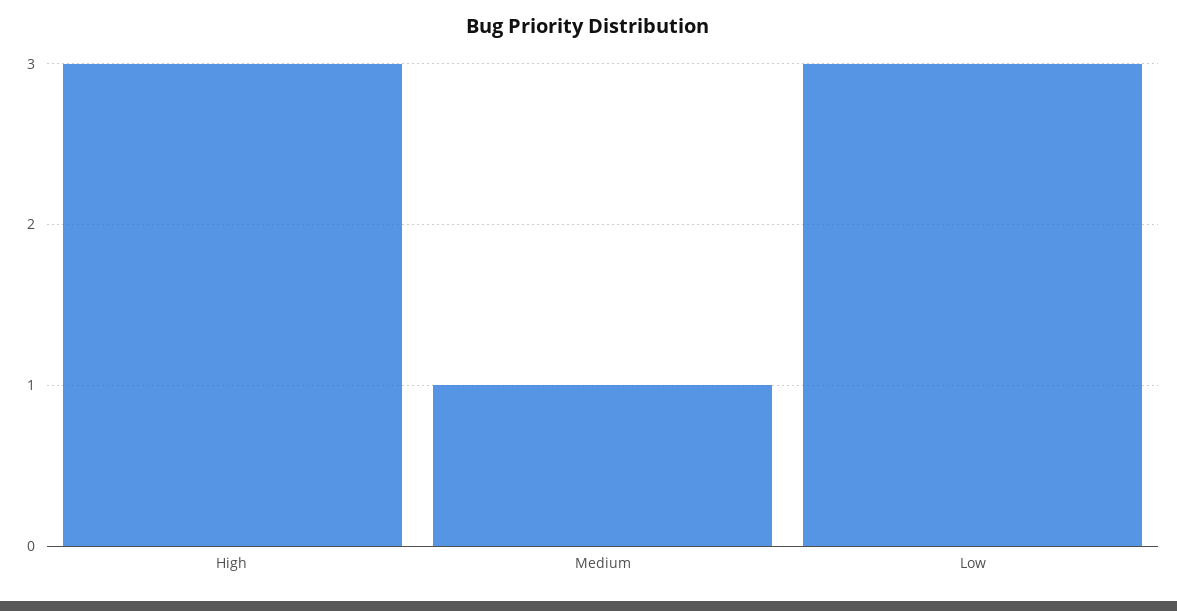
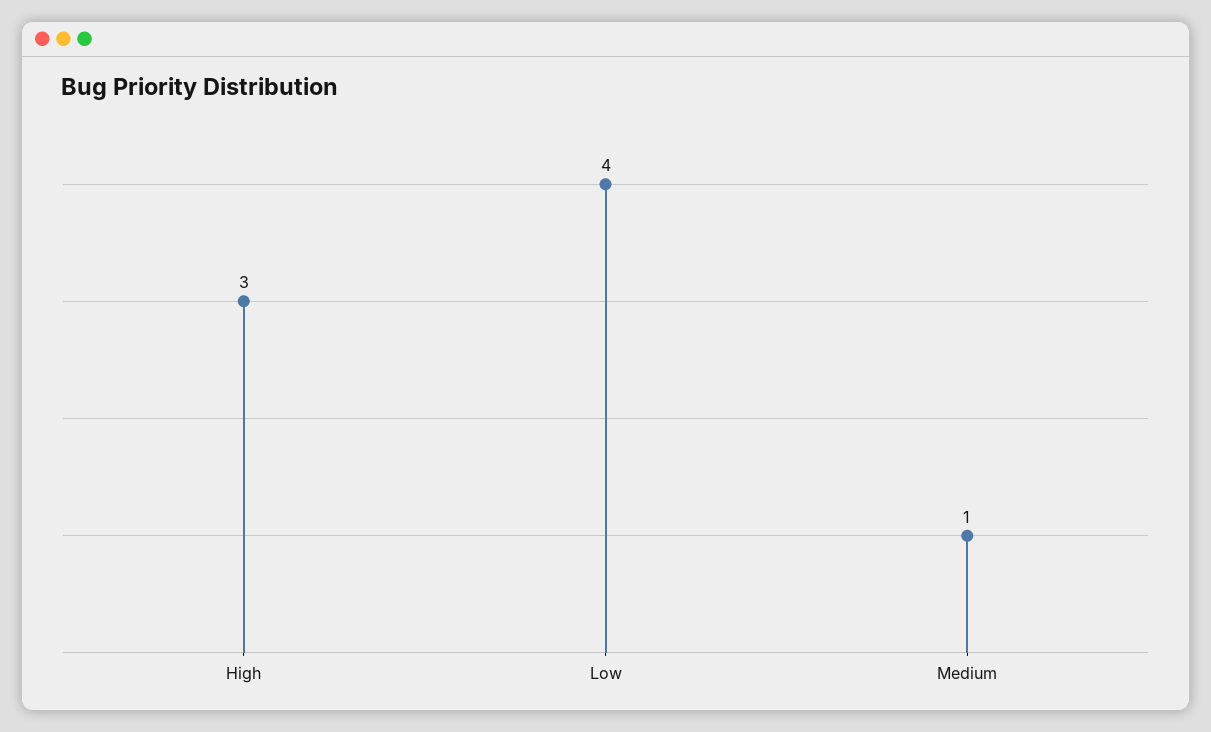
Low: 3 -> 4

